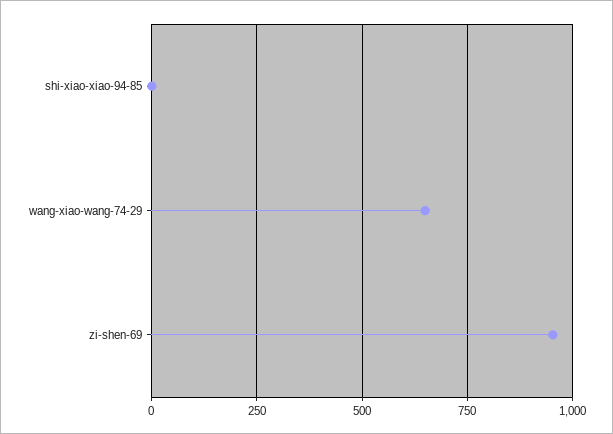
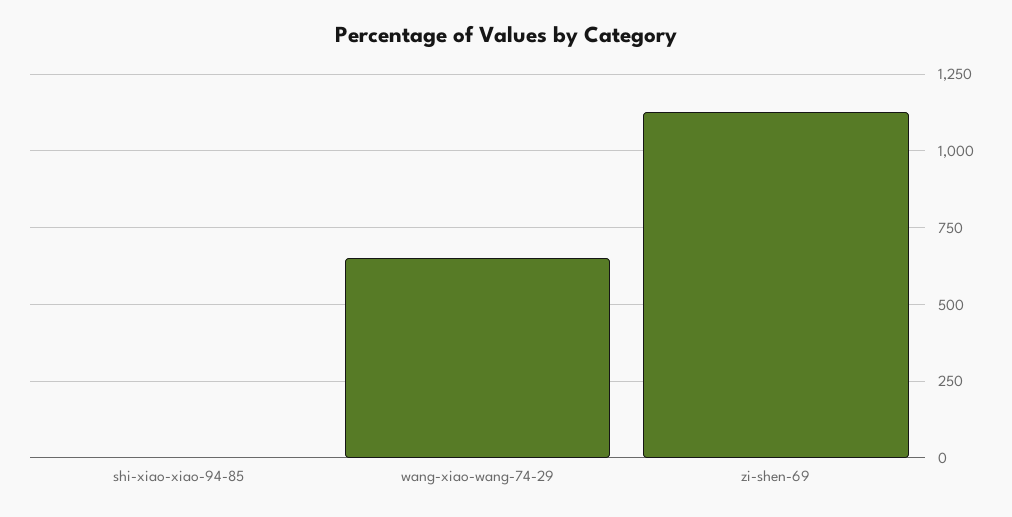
zi-shen-69: 950 -> 1125

